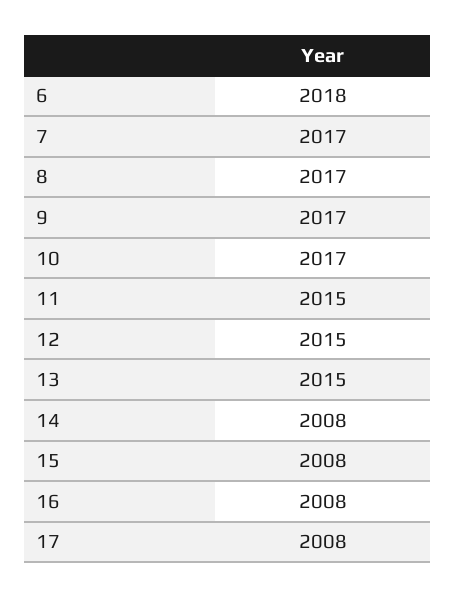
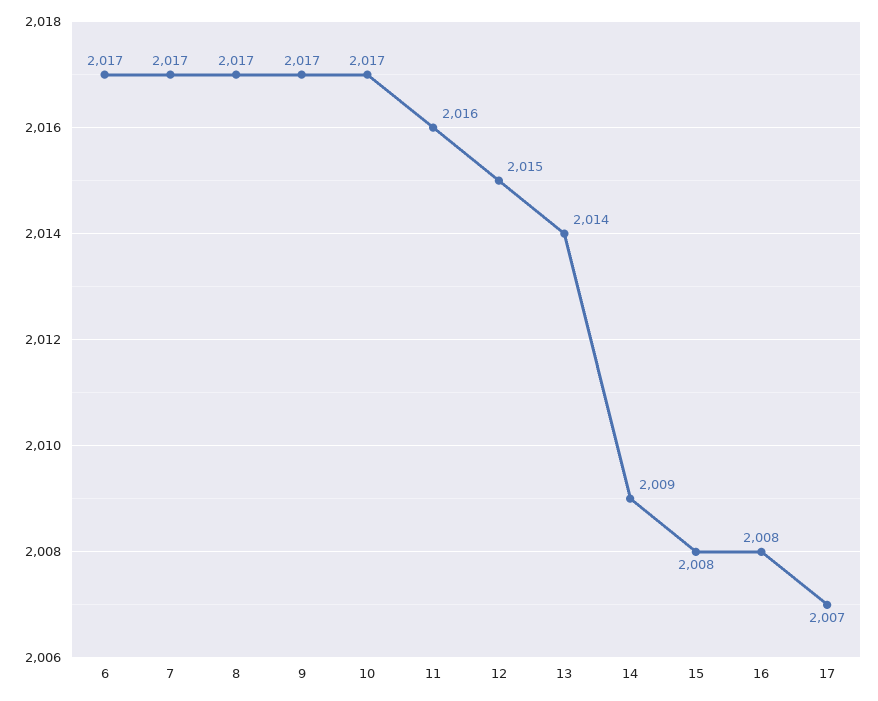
6: 2018 -> 2017
11: 2015 -> 2016
13: 2015 -> 2014
14: 2008 -> 2009
17: 2008 -> 2007

